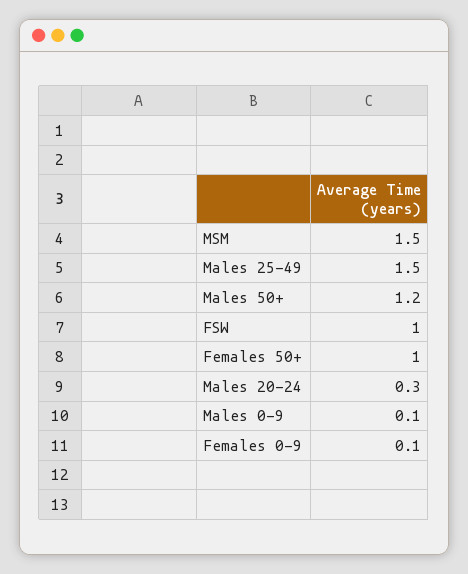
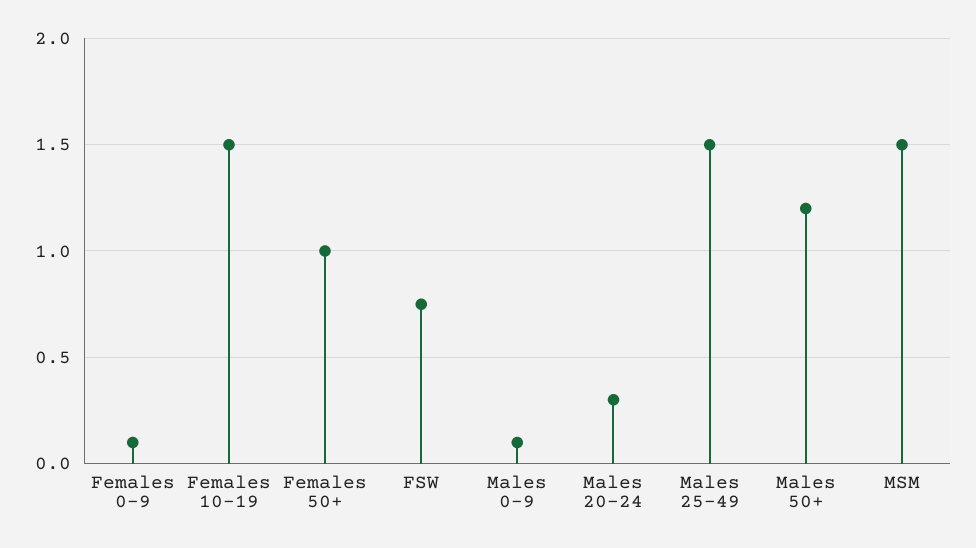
FSW: 1 -> 0.75
Females 10-19: none -> 1.5

